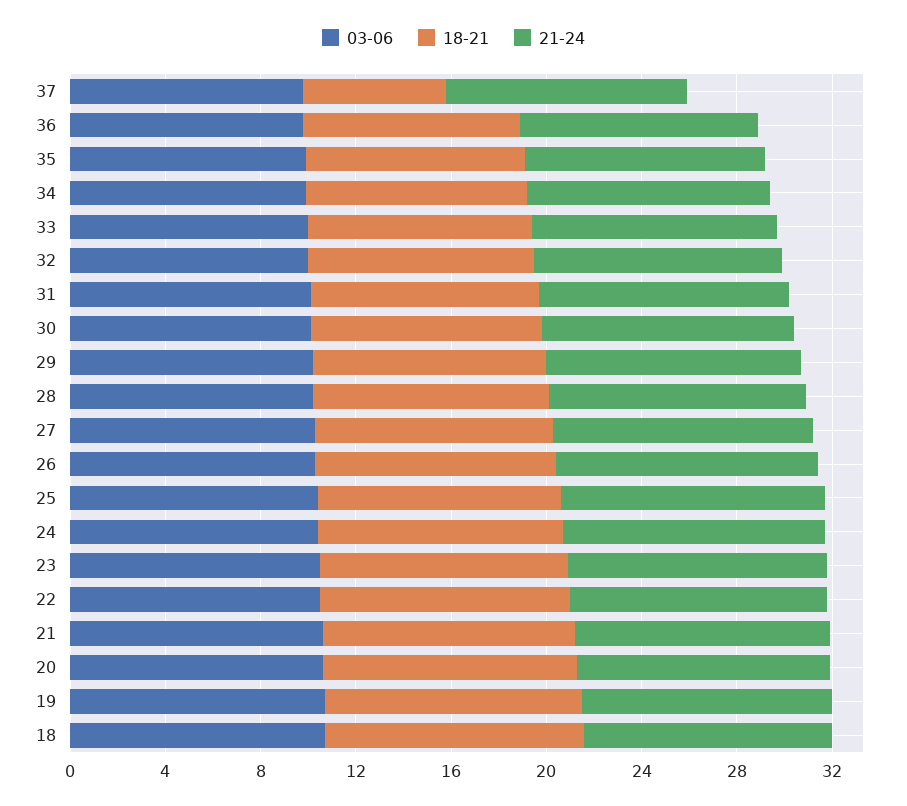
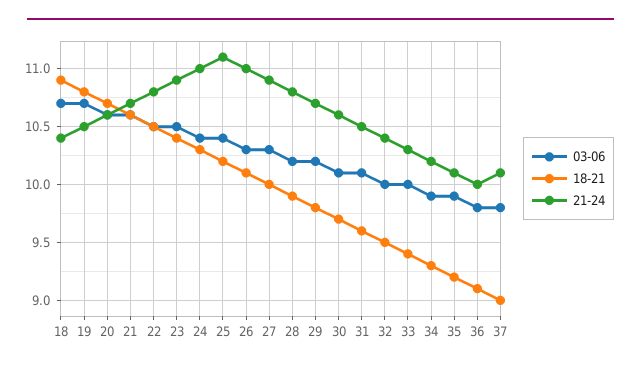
18-21, 37: 6 -> 9

